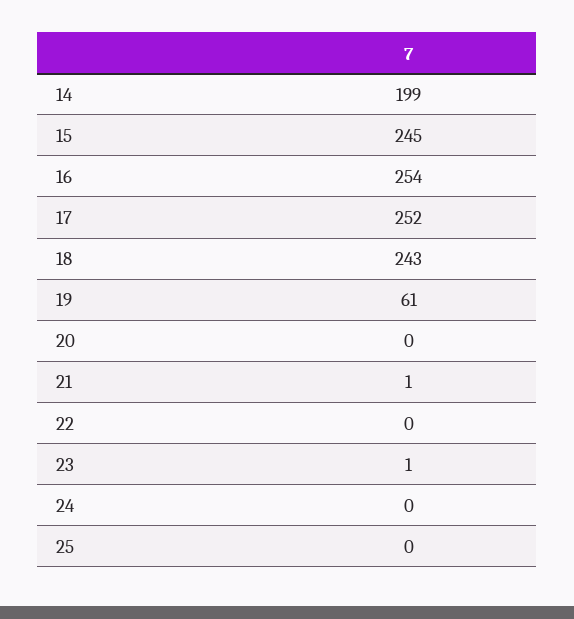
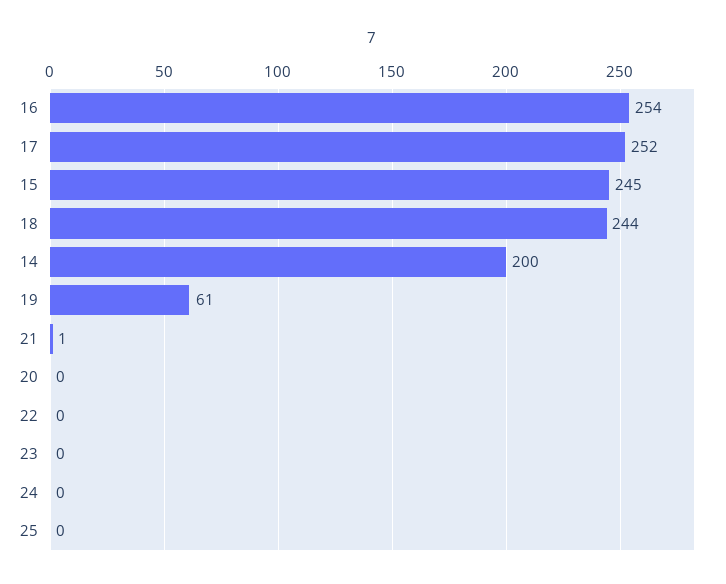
14: 199 -> 200
18: 243 -> 244
23: 1 -> 0

